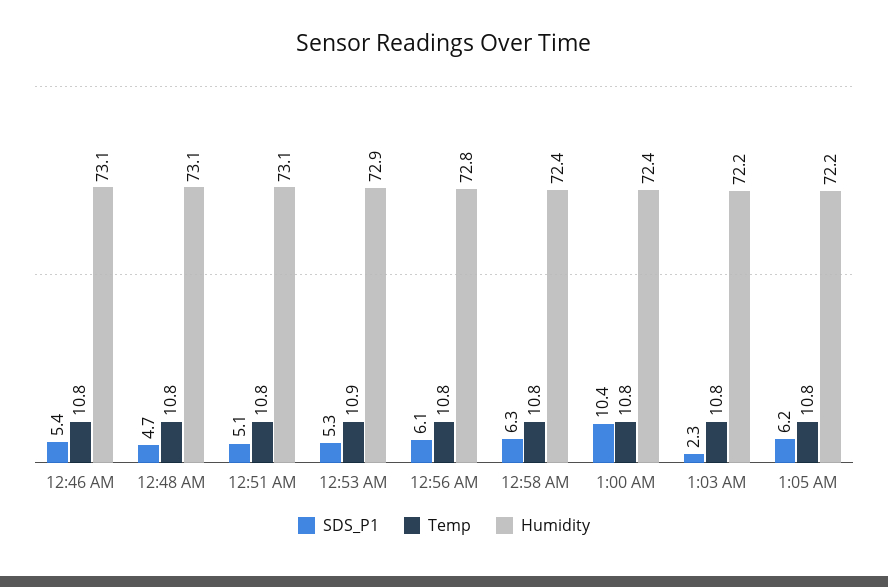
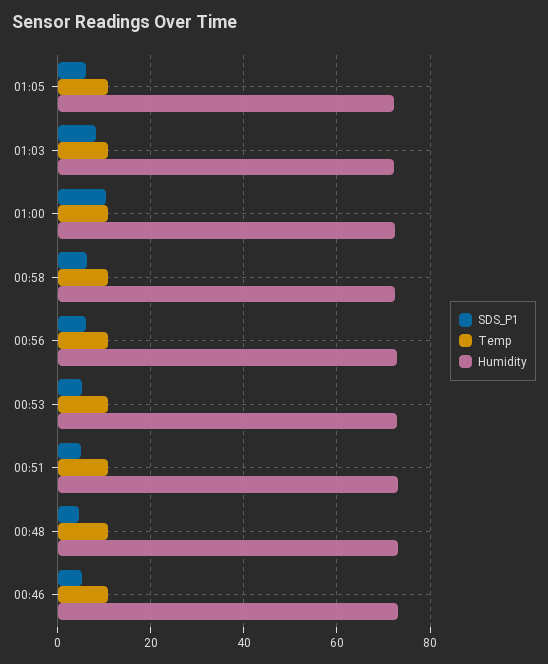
SDS_P1, 1:03 AM: 2.3 -> 8

